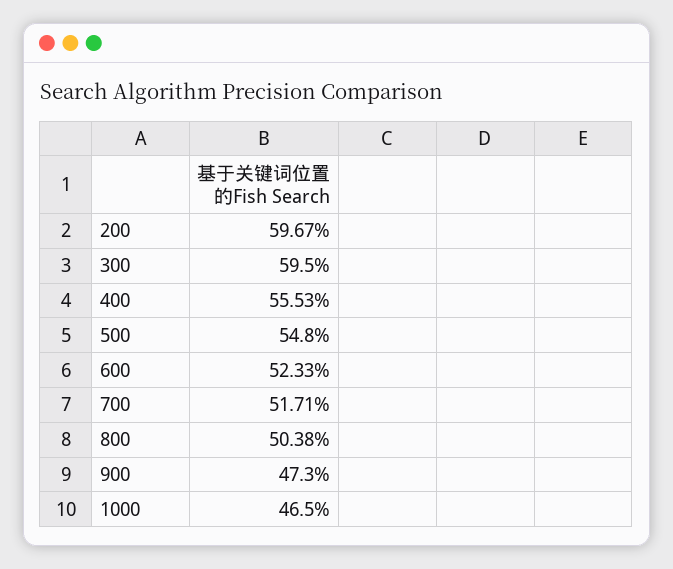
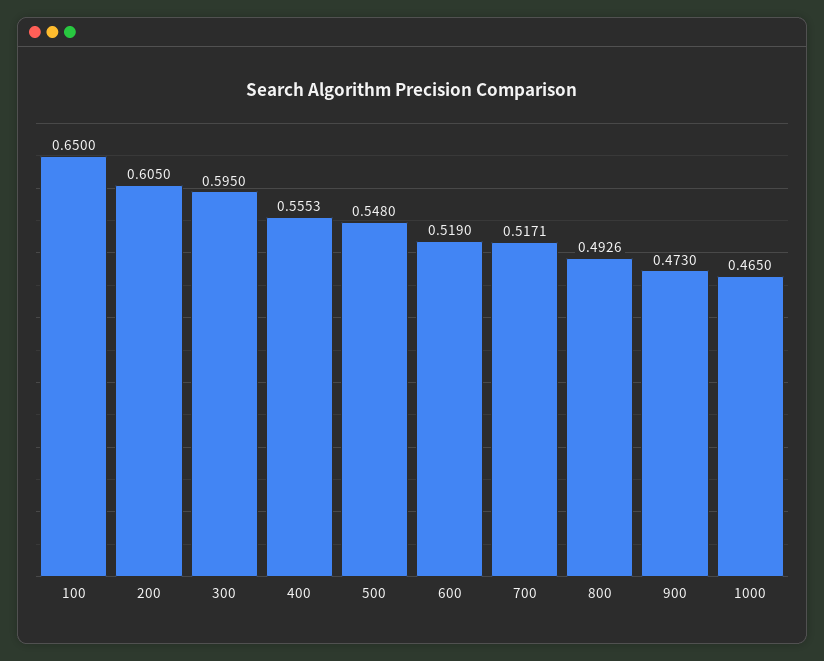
200: 0.5967 -> 0.605
600: 0.5233 -> 0.519
800: 0.5038 -> 0.4926
100: none -> 0.65

